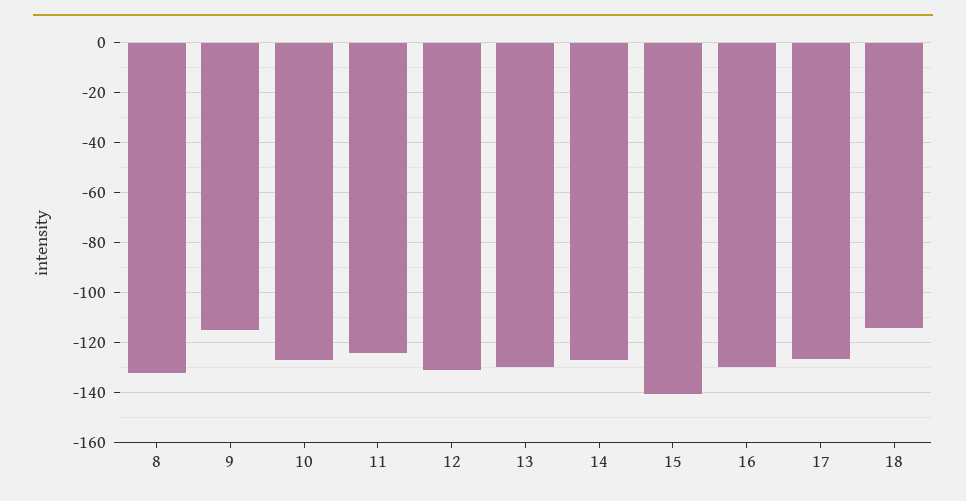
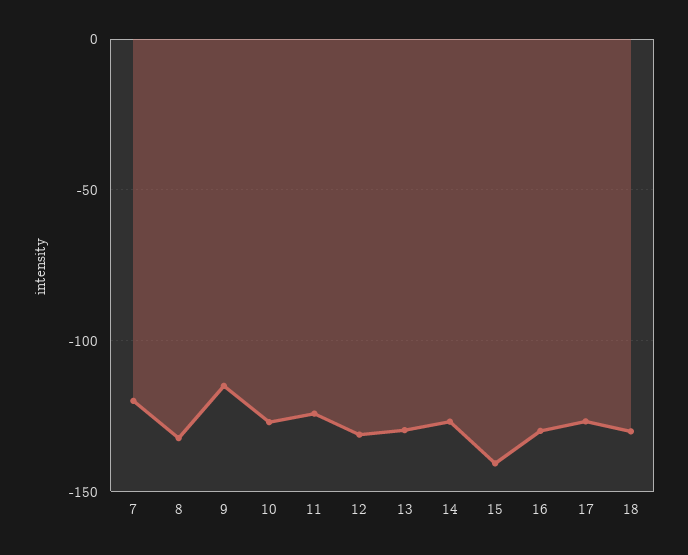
18: -115 -> -130
7: none -> -120

